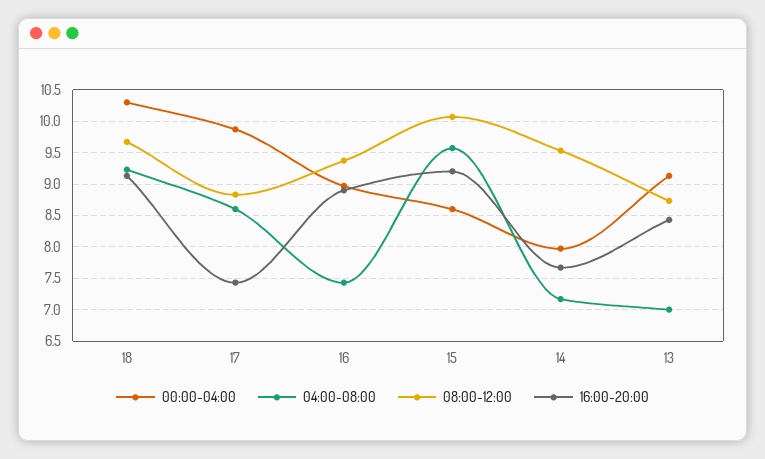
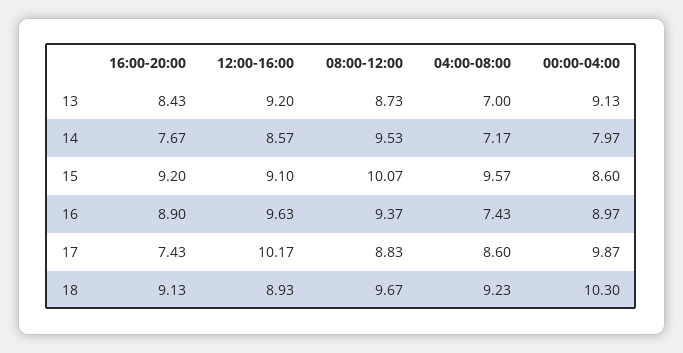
12:00-16:00, 13: none -> 9.2
12:00-16:00, 14: none -> 8.57
12:00-16:00, 15: none -> 9.1
12:00-16:00, 16: none -> 9.63
12:00-16:00, 17: none -> 10.17
12:00-16:00, 18: none -> 8.93

